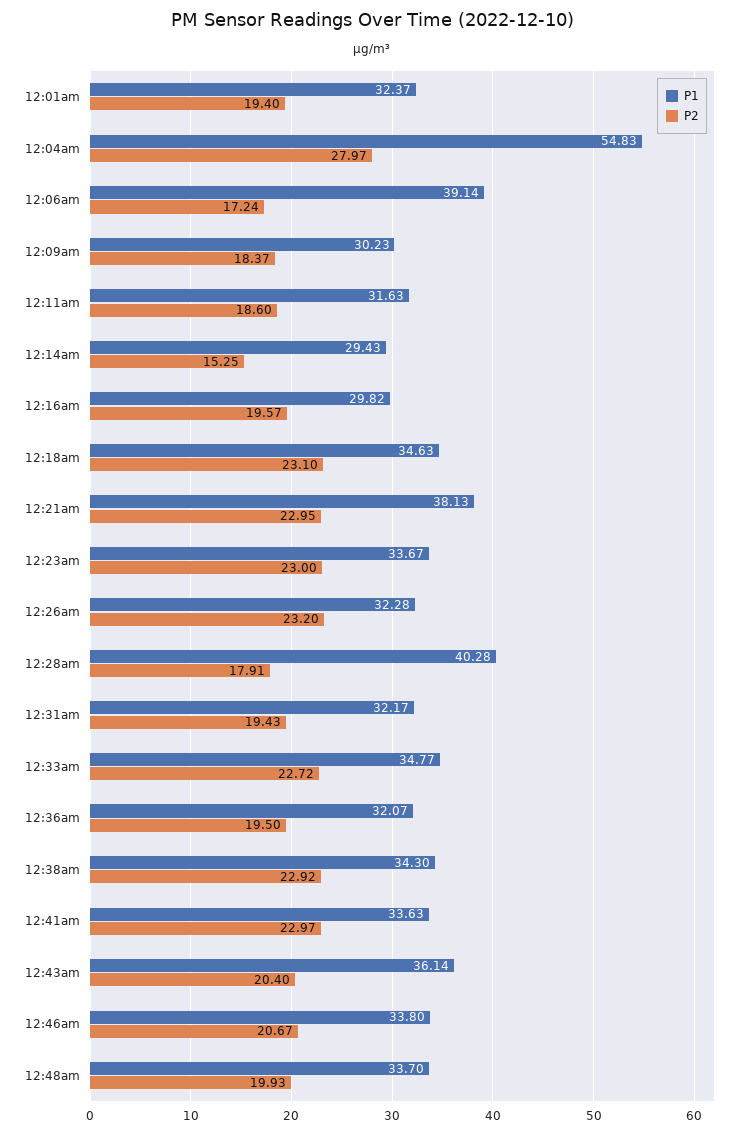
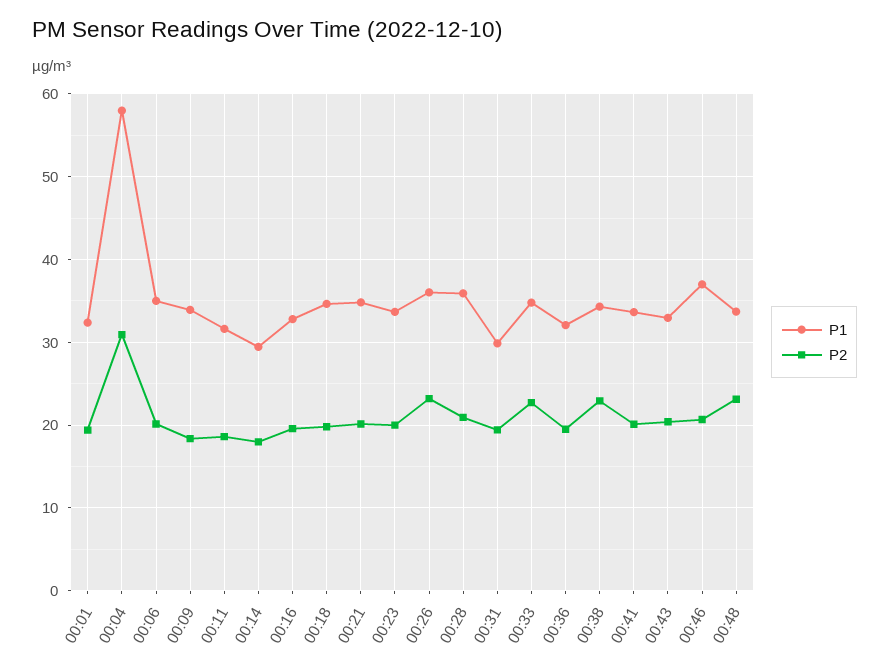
P1, 12:04am: 54.83 -> 58
P2, 12:04am: 27.97 -> 31
P1, 12:06am: 39.14 -> 35
P2, 12:06am: 17.24 -> 20
P1, 12:09am: 30.23 -> 34
P2, 12:14am: 15.25 -> 18
P1, 12:16am: 29.82 -> 33
P2, 12:18am: 23.1 -> 20
P1, 12:21am: 38.13 -> 35
P2, 12:21am: 22.95 -> 20
P2, 12:23am: 23 -> 20
P1, 12:26am: 32.28 -> 36
P1, 12:28am: 40.28 -> 36
P2, 12:28am: 17.91 -> 21
P1, 12:31am: 32.17 -> 30
P2, 12:41am: 22.97 -> 20
P1, 12:43am: 36.14 -> 33
P1, 12:46am: 33.8 -> 37
P2, 12:48am: 19.93 -> 23

